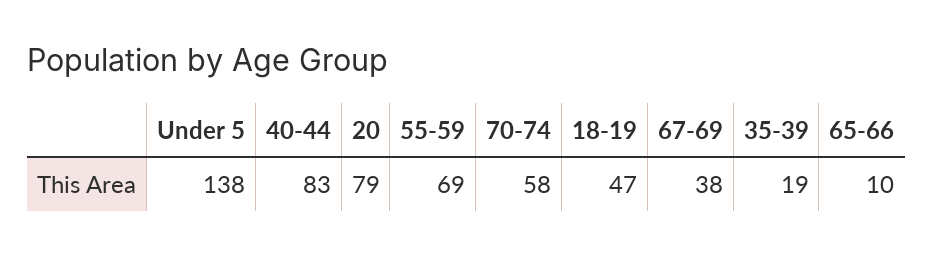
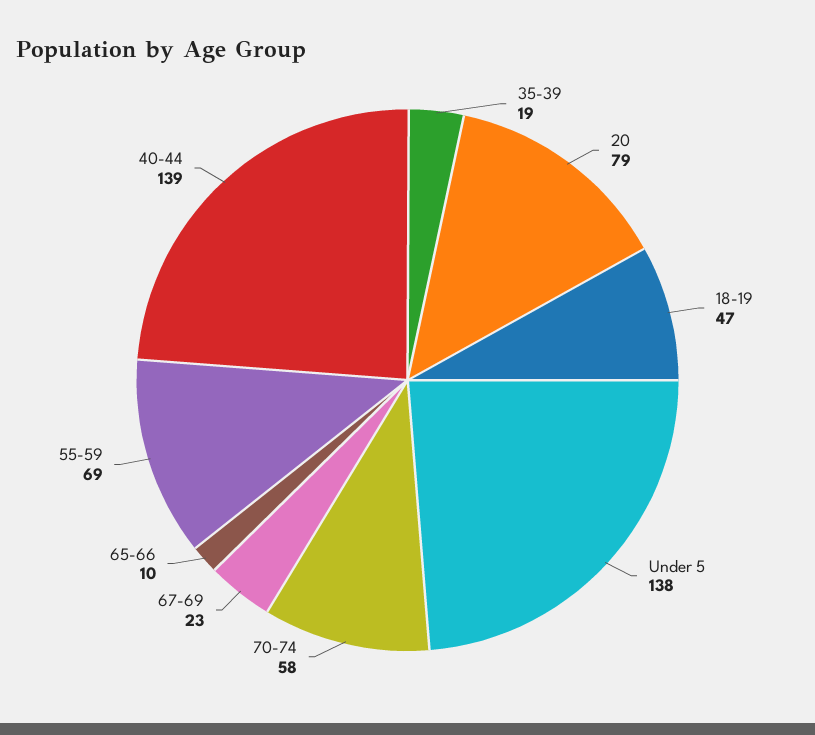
40-44: 83 -> 139
67-69: 38 -> 23

